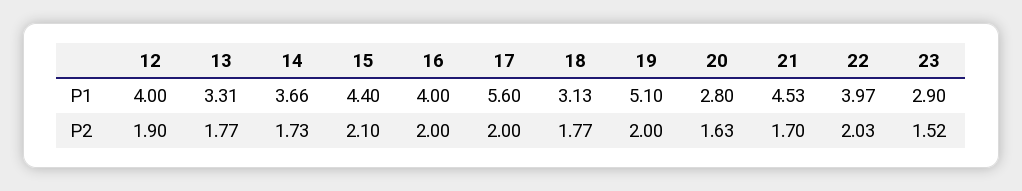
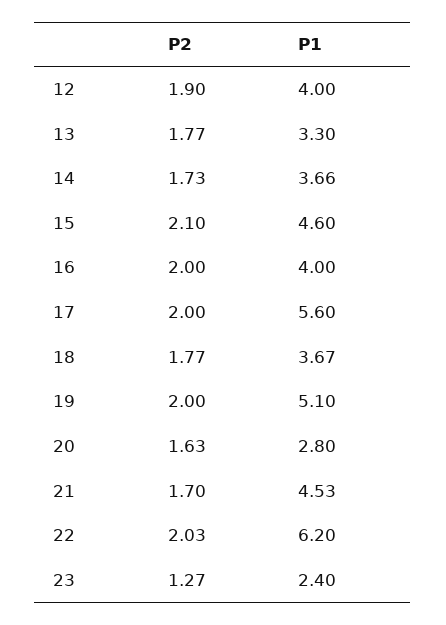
13, P1: 3.31 -> 3.3
15, P1: 4.4 -> 4.6
18, P1: 3.13 -> 3.67
22, P1: 3.97 -> 6.2
23, P1: 2.9 -> 2.4
23, P2: 1.52 -> 1.27

